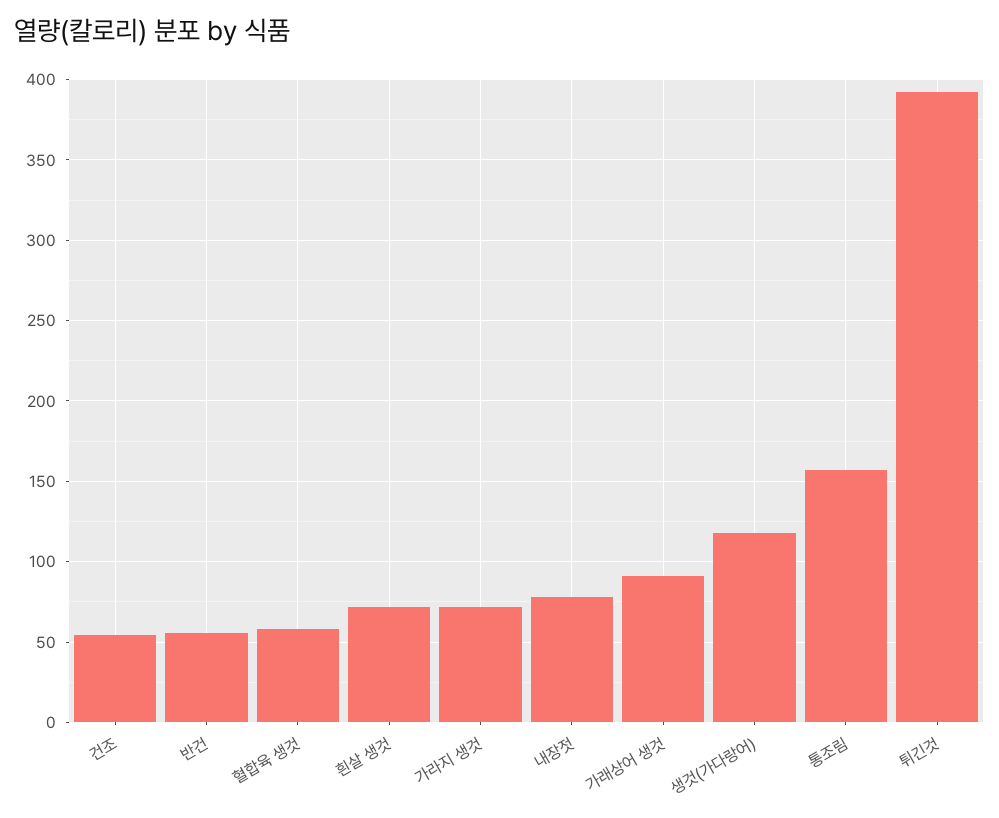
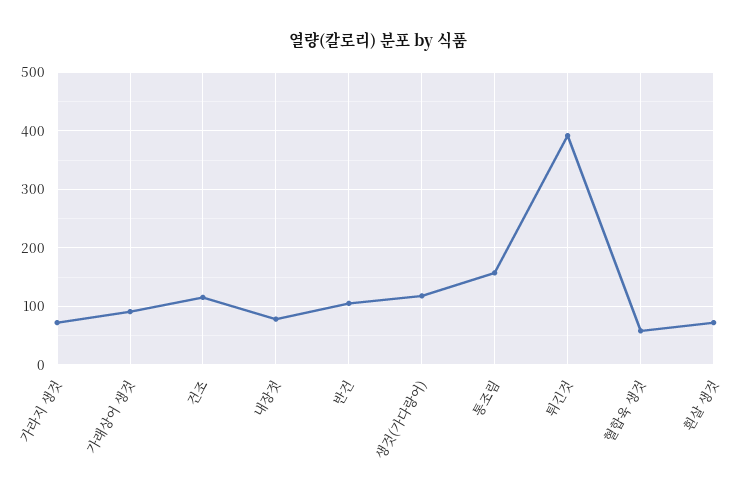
건조: 55 -> 120
반건: 55 -> 100

